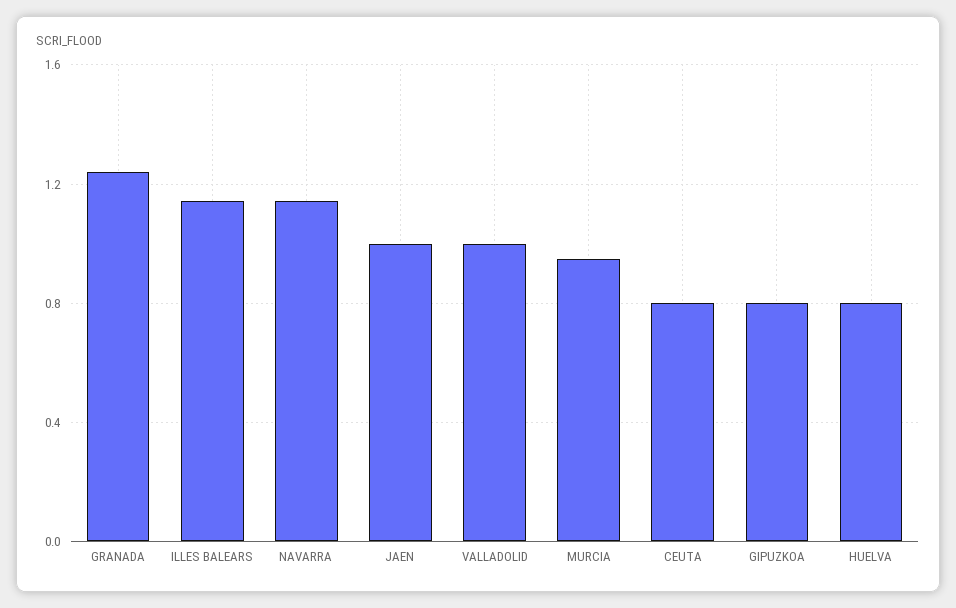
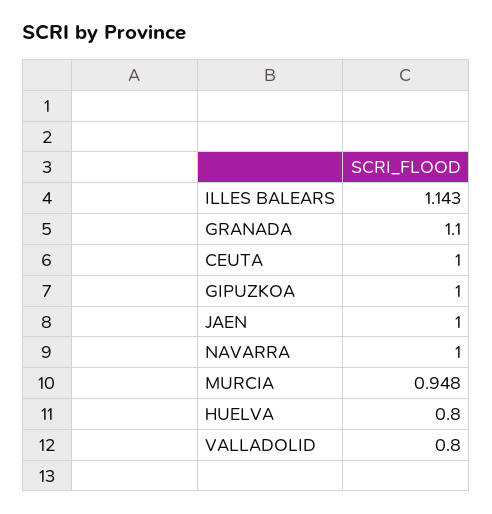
GRANADA: 1.25 -> 1.1
NAVARRA: 1.15 -> 1
VALLADOLID: 1 -> 0.8
CEUTA: 0.8 -> 1
GIPUZKOA: 0.8 -> 1

